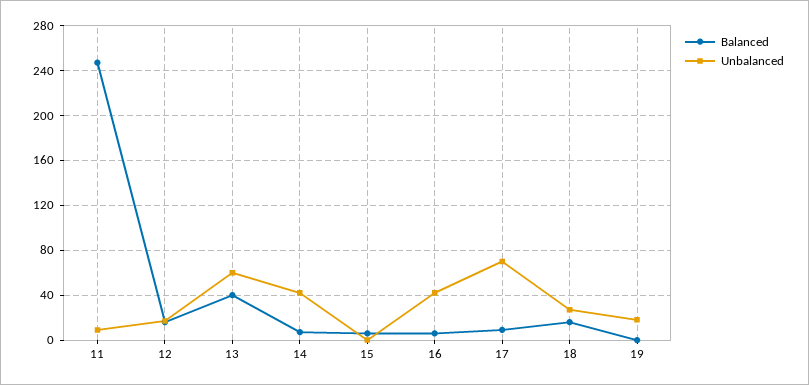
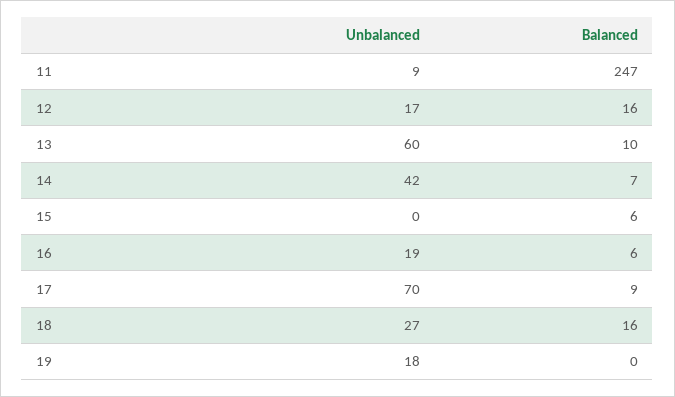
Balanced, 13: 40 -> 10
Unbalanced, 16: 40 -> 19

